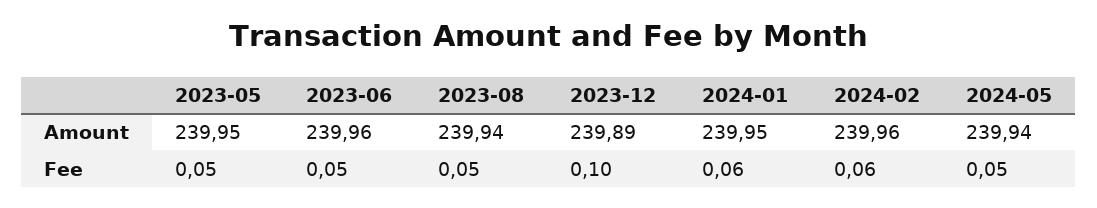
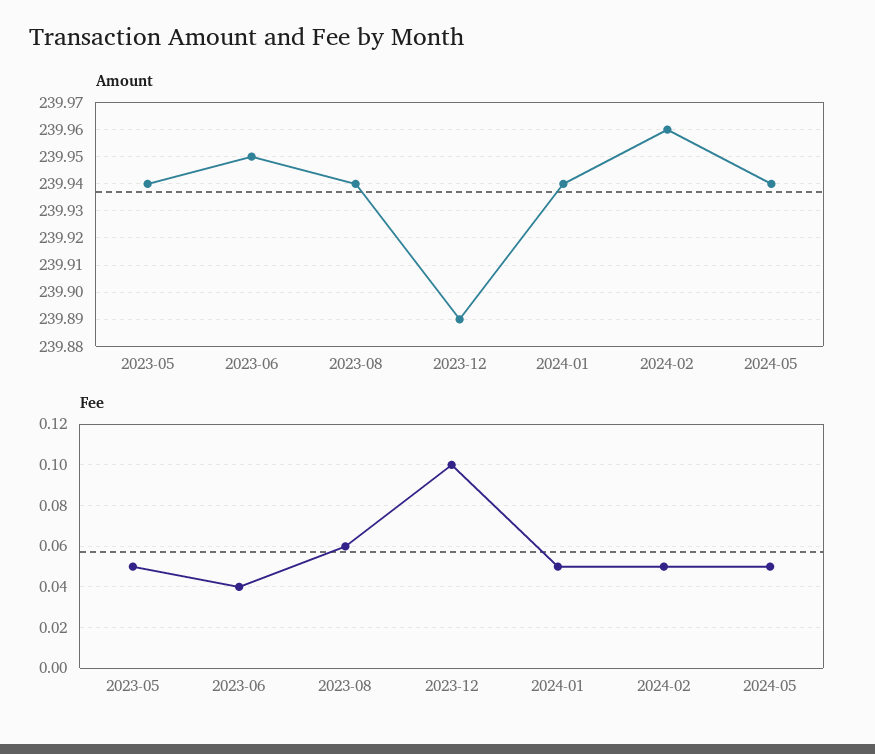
Amount, 2023-05: 239.95 -> 239.94
Amount, 2023-06: 239.96 -> 239.95
Amount, 2024-01: 239.95 -> 239.94
Fee, 2023-06: 0.05 -> 0.04
Fee, 2023-08: 0.05 -> 0.06
Fee, 2024-01: 0.06 -> 0.05
Fee, 2024-02: 0.06 -> 0.05

